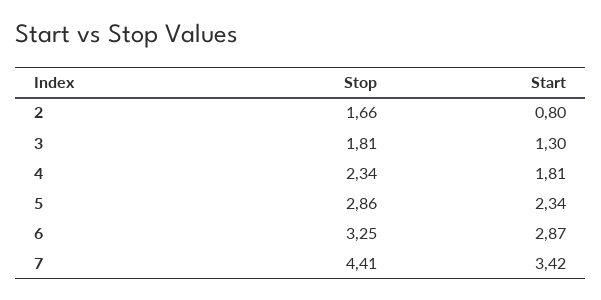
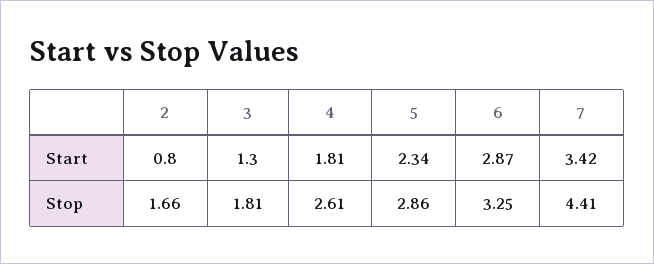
Stop, 4: 2.34 -> 2.61

